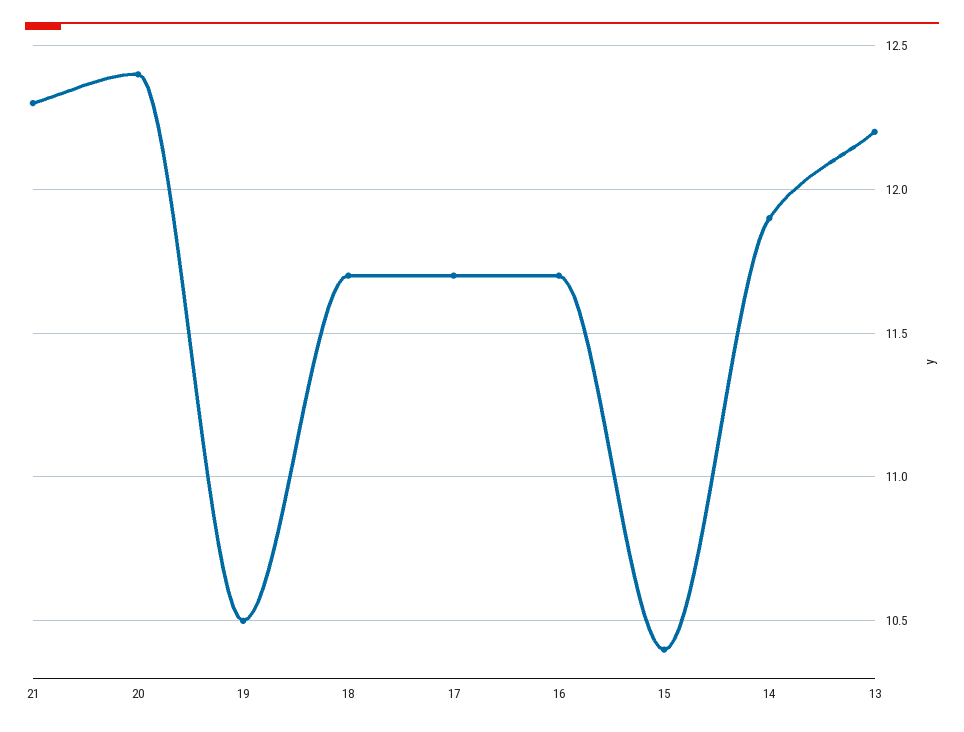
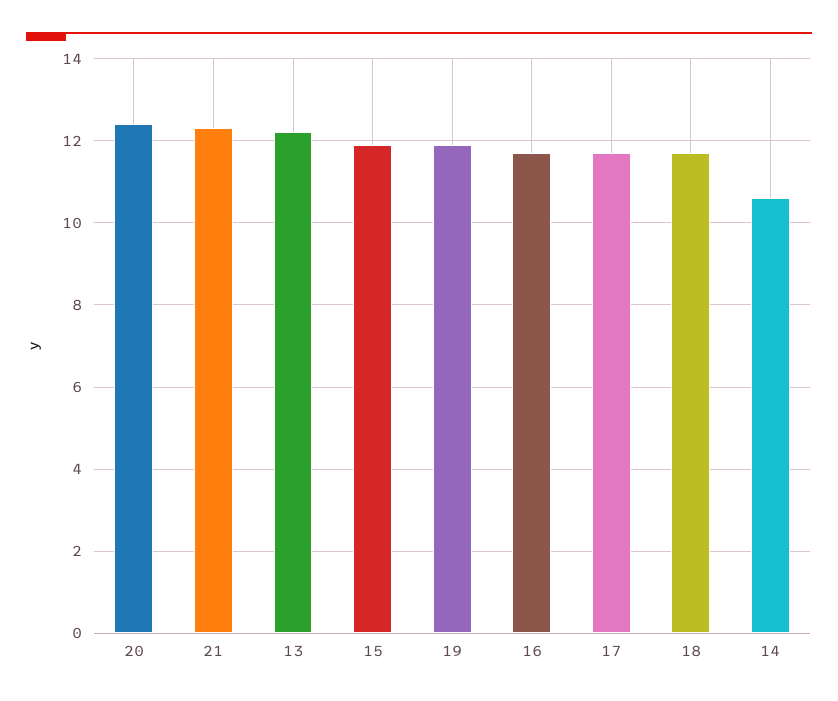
19: 10.5 -> 12
15: 10.4 -> 12
14: 11.9 -> 10.5

